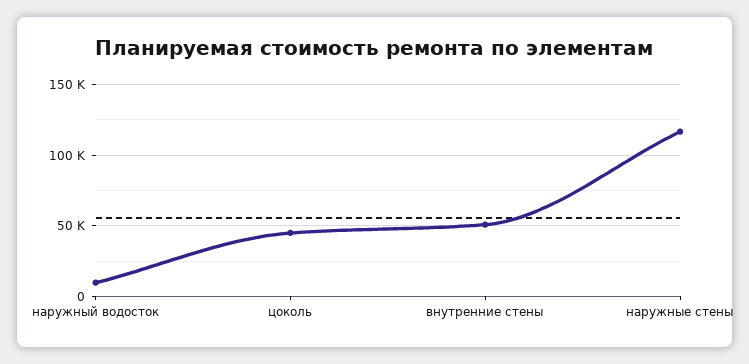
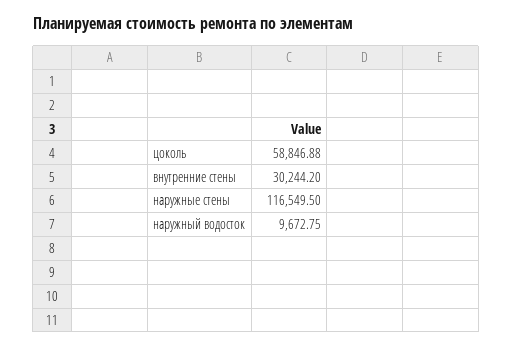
цоколь: 45000 -> 58846.88
внутренние стены: 50000 -> 30244.2

